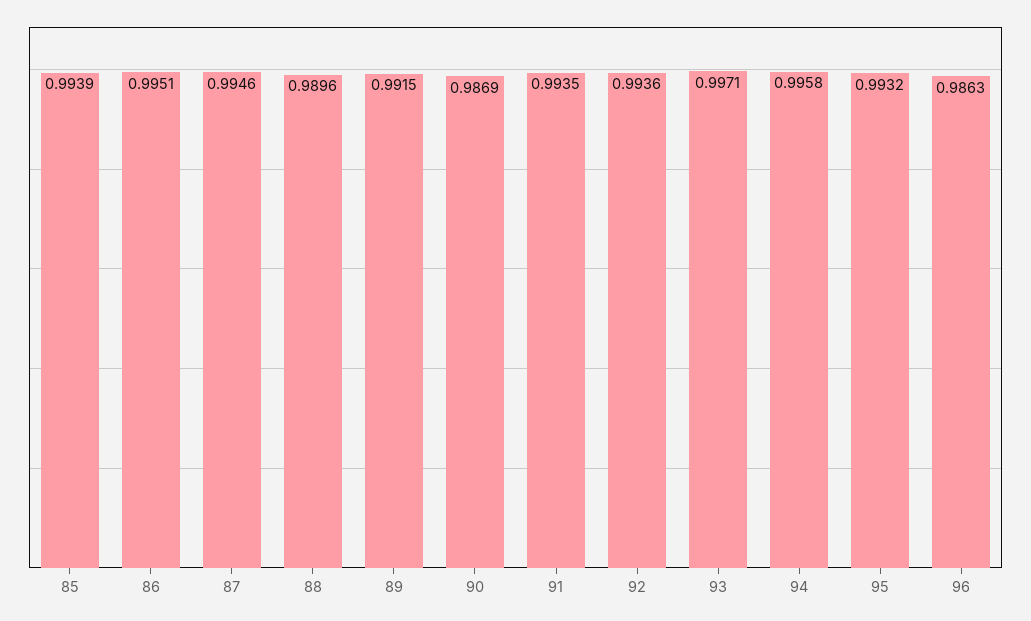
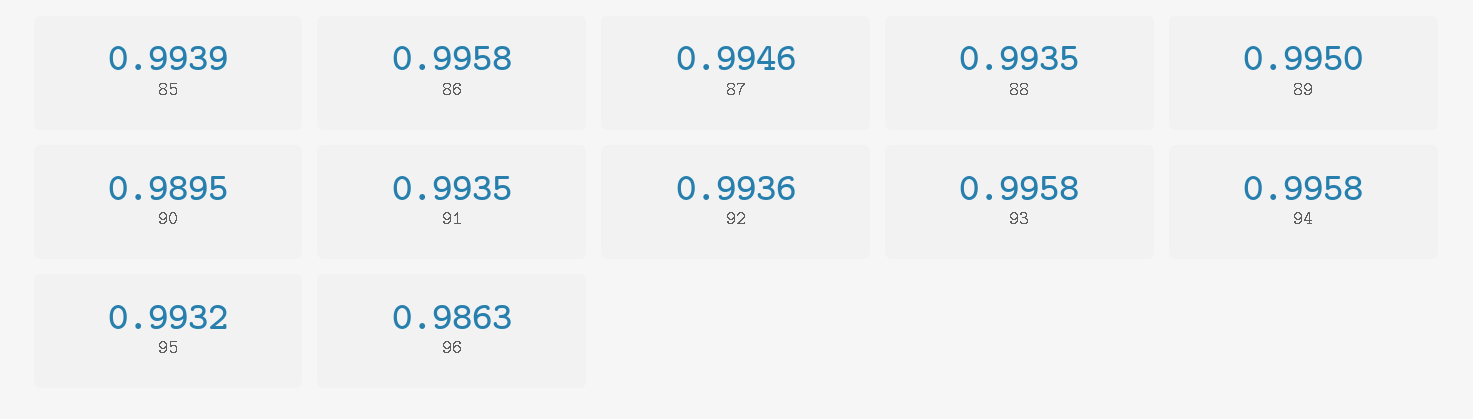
86: 0.9951 -> 0.9958
88: 0.9896 -> 0.9935
89: 0.9915 -> 0.995
90: 0.9869 -> 0.9895
93: 0.9971 -> 0.9958

